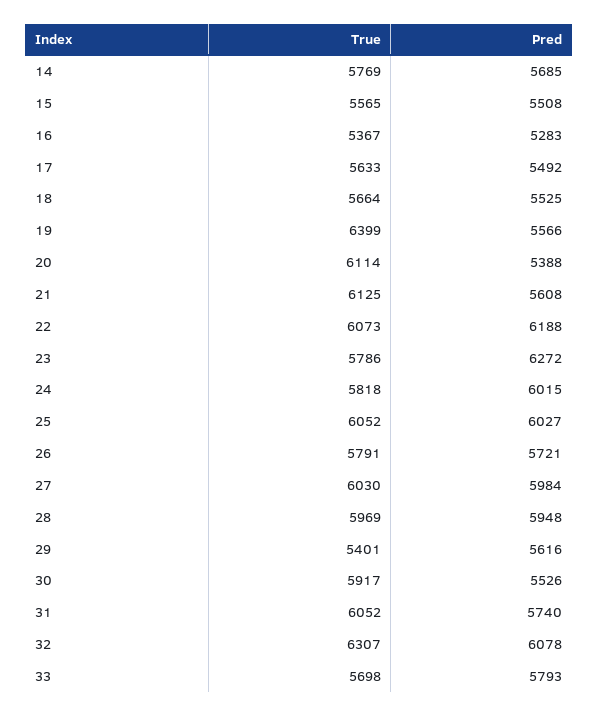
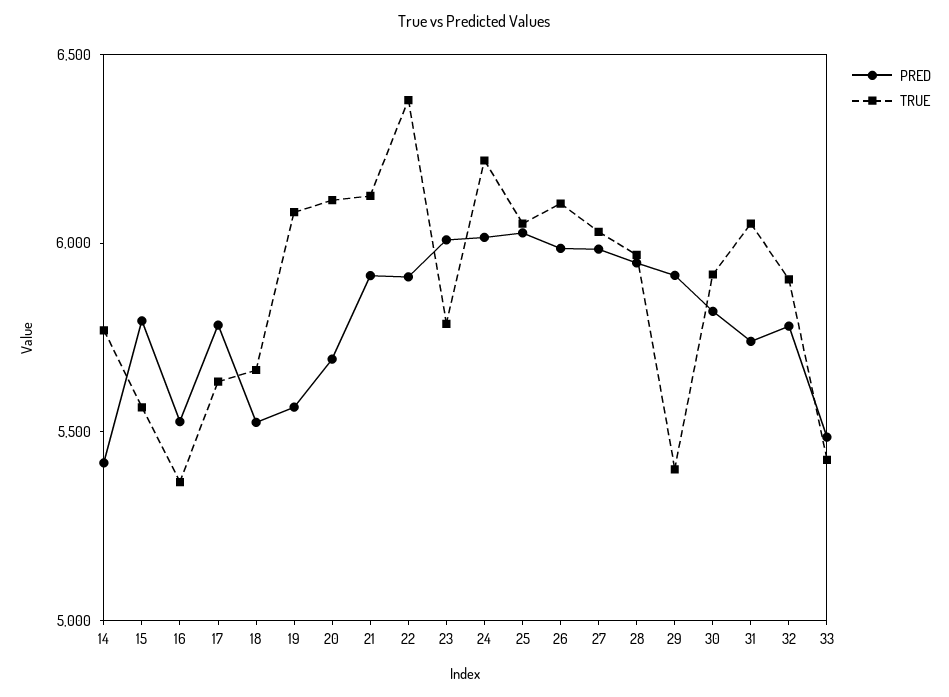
Pred, 14: 5685 -> 5400
Pred, 15: 5508 -> 5800
Pred, 16: 5283 -> 5500
Pred, 17: 5492 -> 5800
True, 19: 6399 -> 6100
Pred, 20: 5388 -> 5700
Pred, 21: 5608 -> 5900
True, 22: 6073 -> 6400
Pred, 22: 6188 -> 5900
Pred, 23: 6272 -> 6000
True, 24: 5818 -> 6200
True, 26: 5791 -> 6100
Pred, 26: 5721 -> 6000
Pred, 29: 5616 -> 5900
Pred, 30: 5526 -> 5800
True, 32: 6307 -> 5900
Pred, 32: 6078 -> 5800
True, 33: 5698 -> 5400
Pred, 33: 5793 -> 5500

